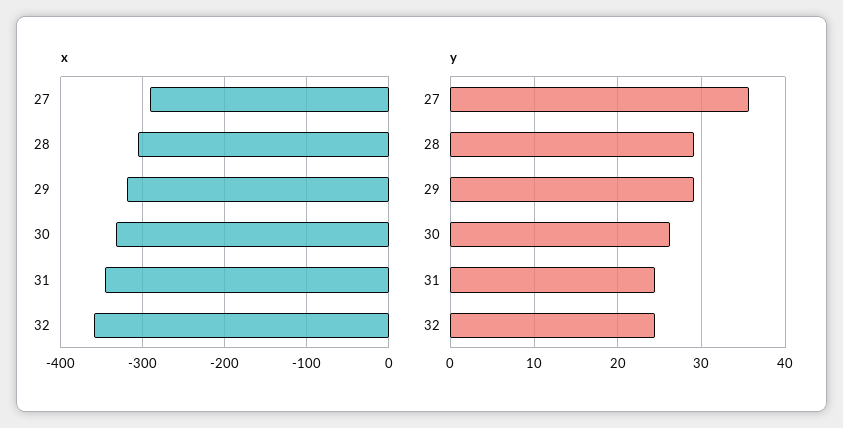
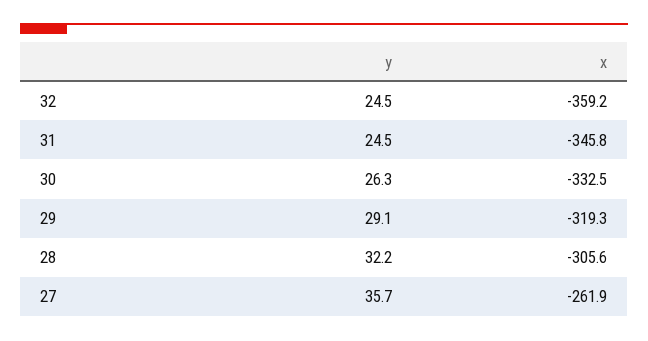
x, 27: -290 -> -261.9
y, 28: 29 -> 32.2

